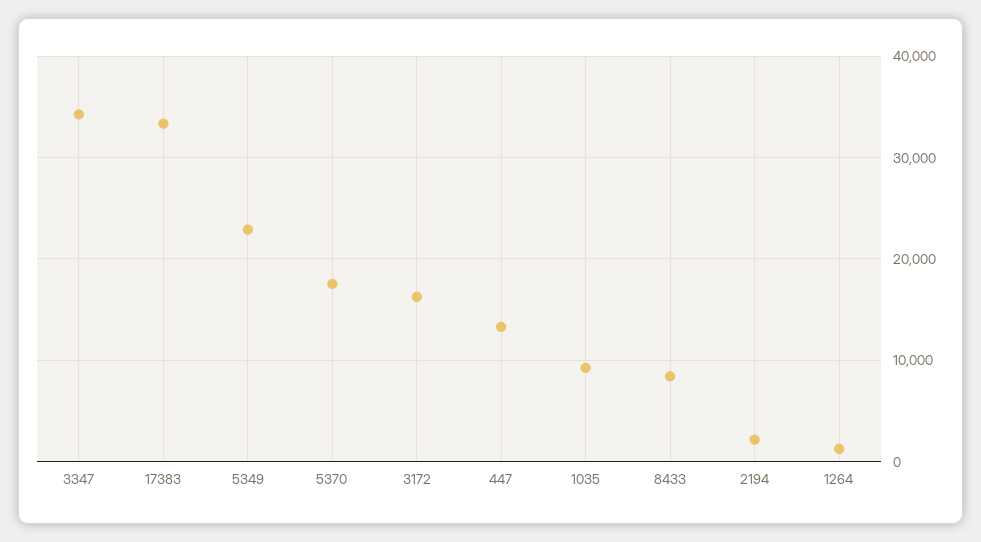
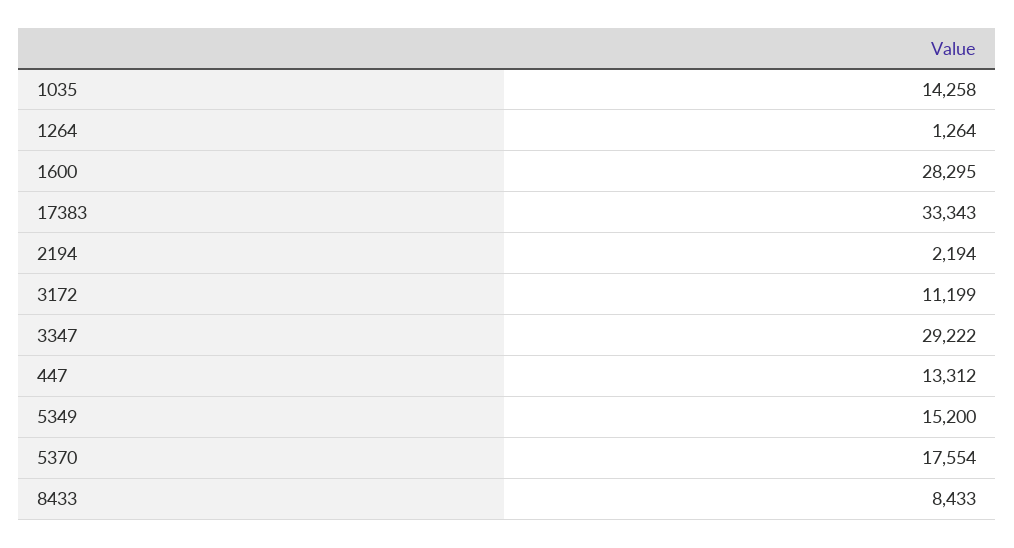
3347: 34000 -> 29222
5349: 23000 -> 15200
3172: 16000 -> 11199
1035: 9000 -> 14258
1600: none -> 28295

